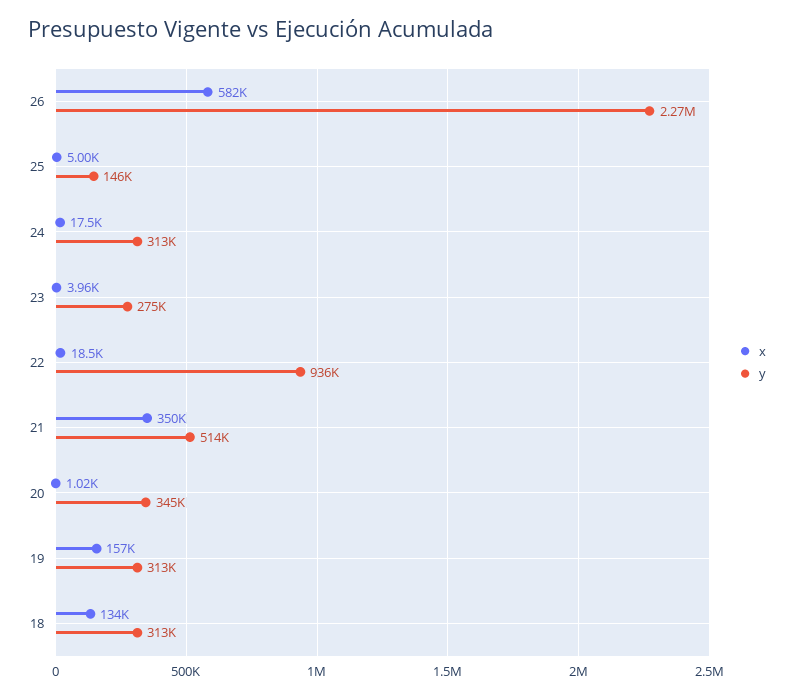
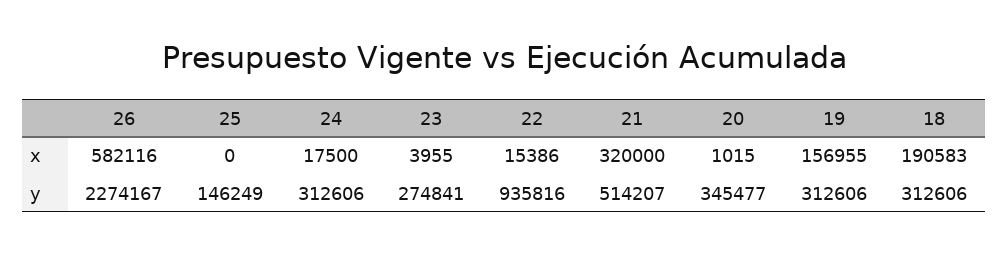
x, 25: 5000 -> 0
x, 22: 18500 -> 15386
x, 21: 350000 -> 320000
x, 18: 134000 -> 190583

